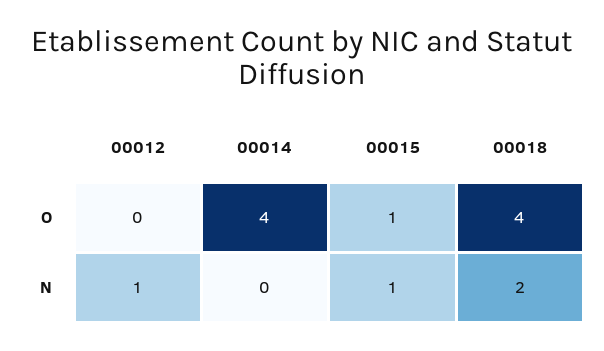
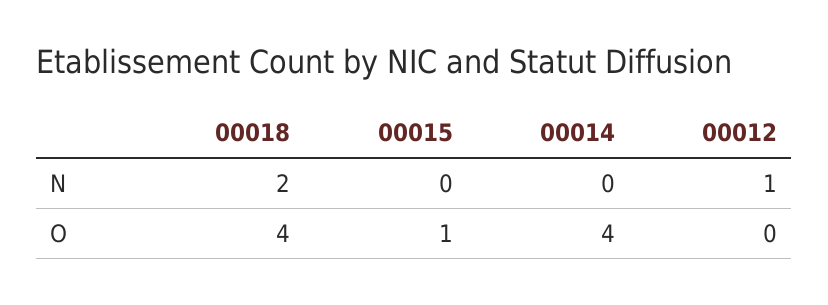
00015, N: 1 -> 0

